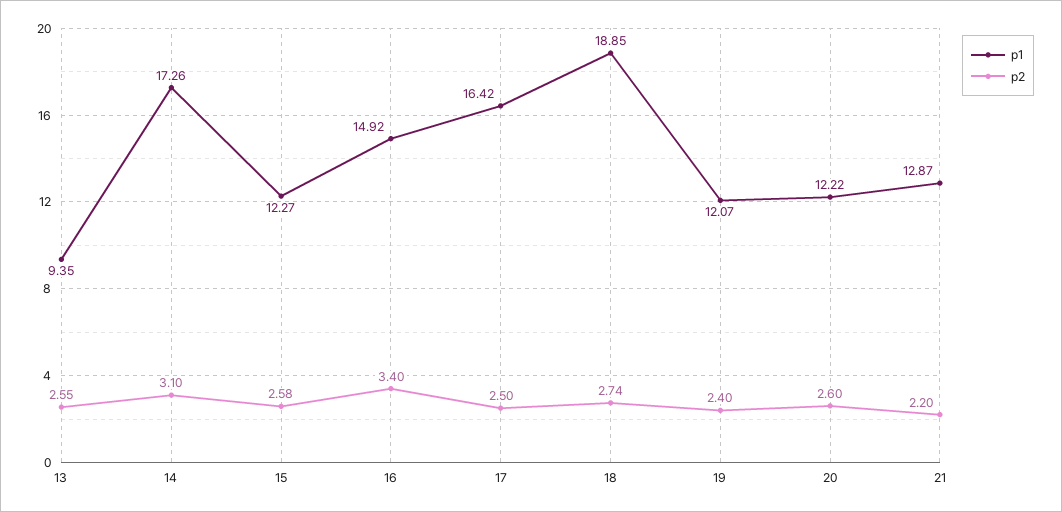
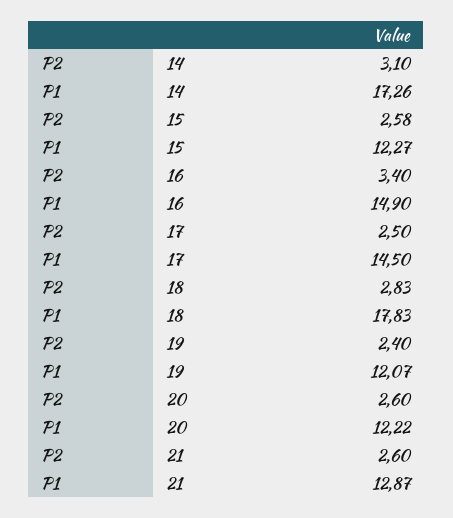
p1, 13: 9.35 -> none
p2, 13: 2.55 -> none
p1, 16: 14.92 -> 14.9
p1, 17: 16.42 -> 14.5
p1, 18: 18.85 -> 17.83
p2, 18: 2.74 -> 2.83
p2, 21: 2.2 -> 2.6

